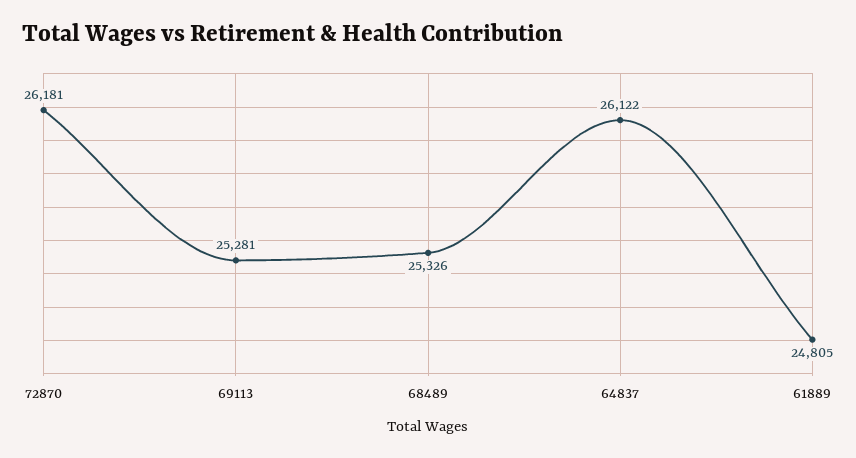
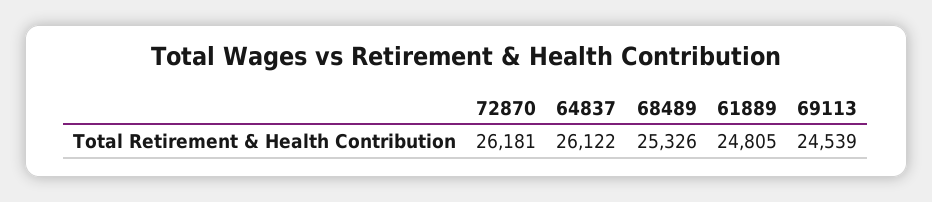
69113: 25281 -> 24539

